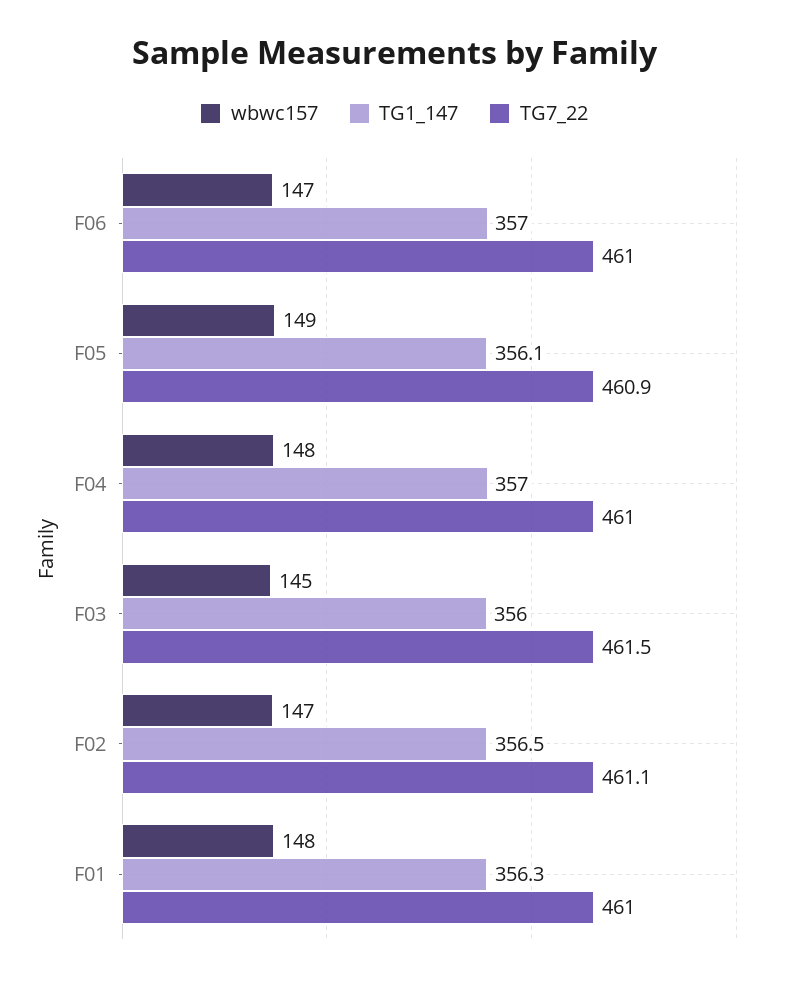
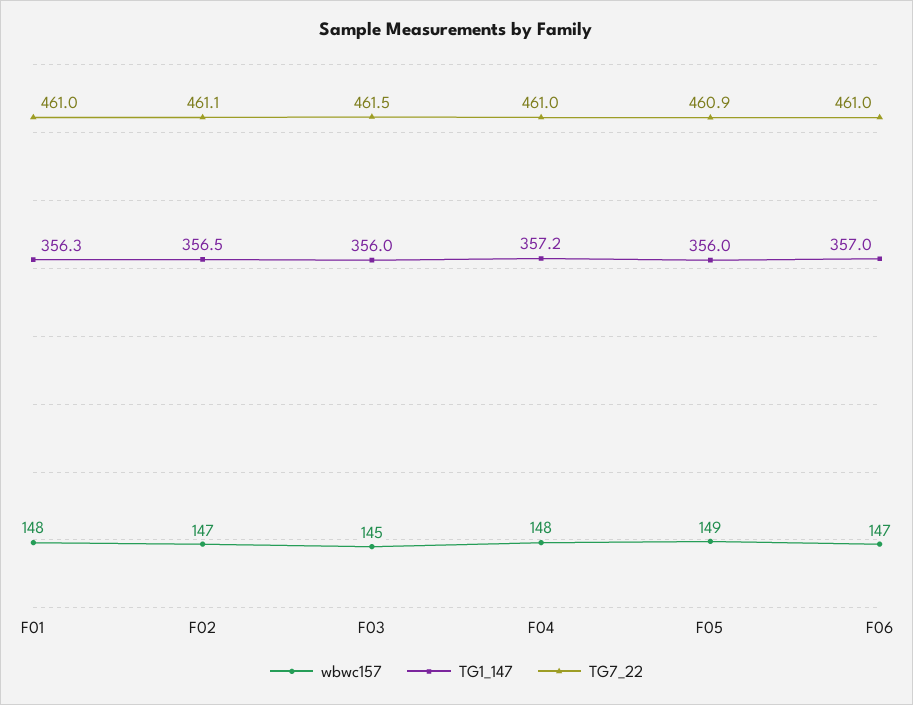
TG1_147, F05: 356.1 -> 356
TG1_147, F04: 357 -> 357.2

